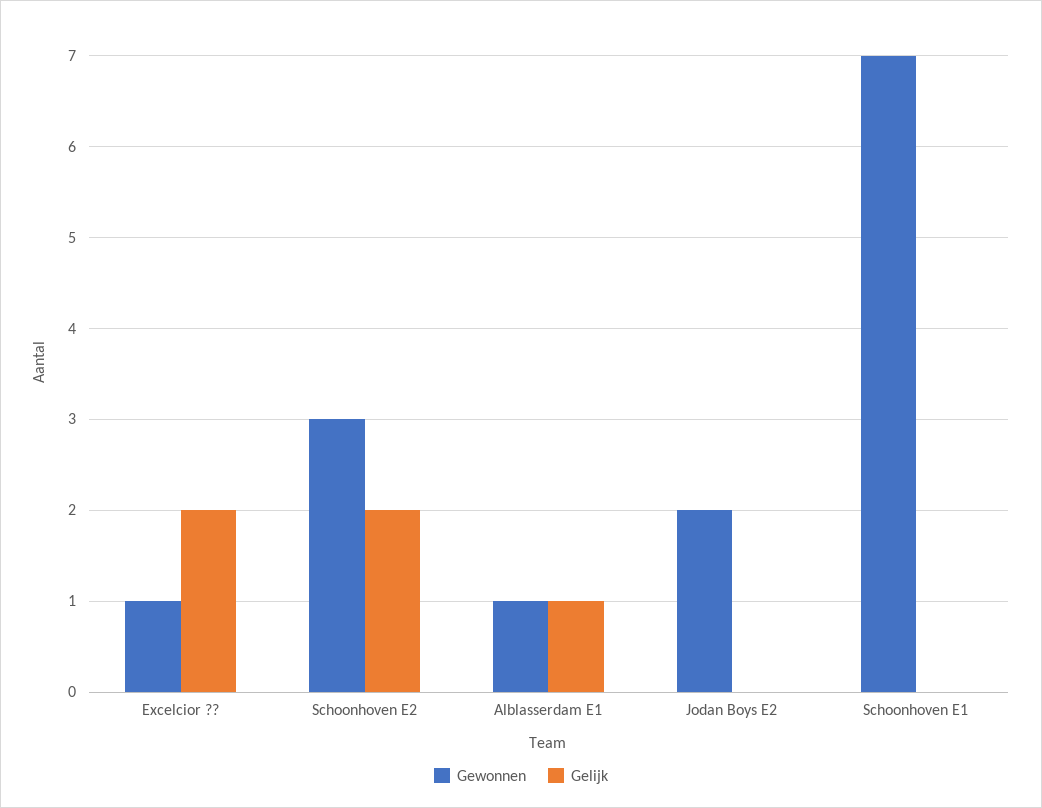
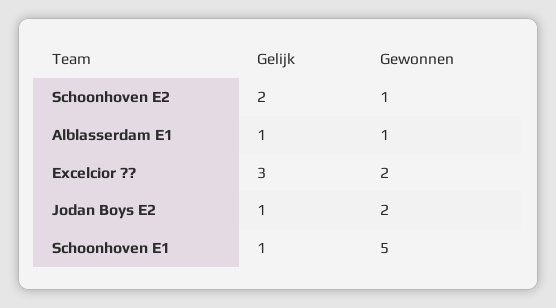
Gewonnen, Excelcior ??: 1 -> 2
Gelijk, Excelcior ??: 2 -> 3
Gewonnen, Schoonhoven E2: 3 -> 1
Gelijk, Jodan Boys E2: 0 -> 1
Gewonnen, Schoonhoven E1: 7 -> 5
Gelijk, Schoonhoven E1: 0 -> 1

